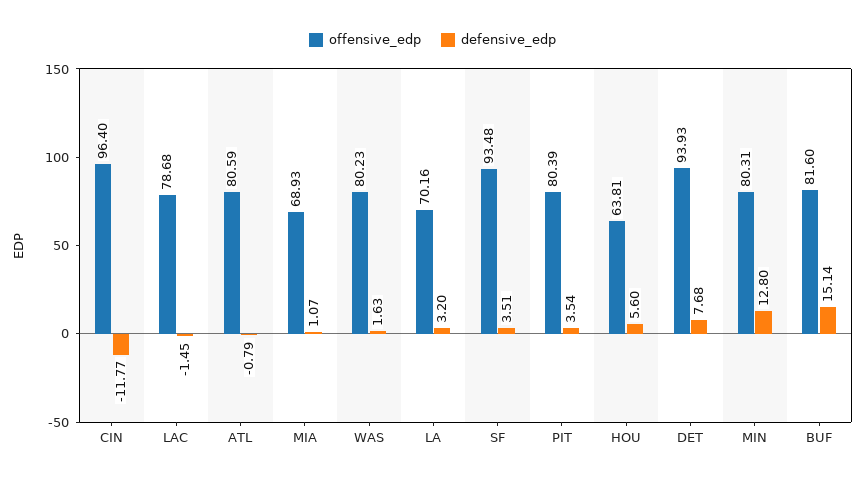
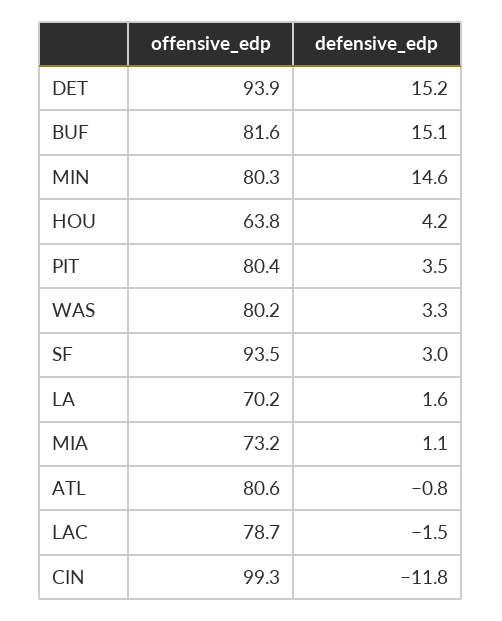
offensive_edp, CIN: 96.4 -> 99.3
offensive_edp, MIA: 68.93 -> 73.2
defensive_edp, WAS: 1.63 -> 3.3
defensive_edp, LA: 3.2 -> 1.6
defensive_edp, SF: 3.51 -> 3
defensive_edp, HOU: 5.6 -> 4.2
defensive_edp, DET: 7.68 -> 15.2
defensive_edp, MIN: 12.8 -> 14.6

